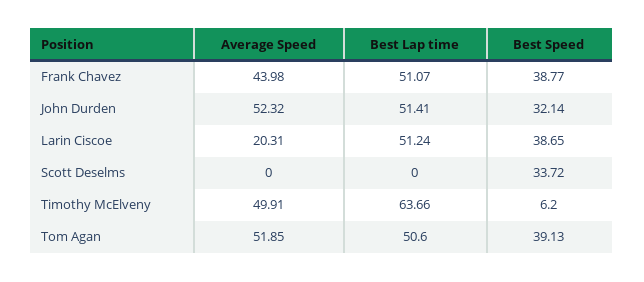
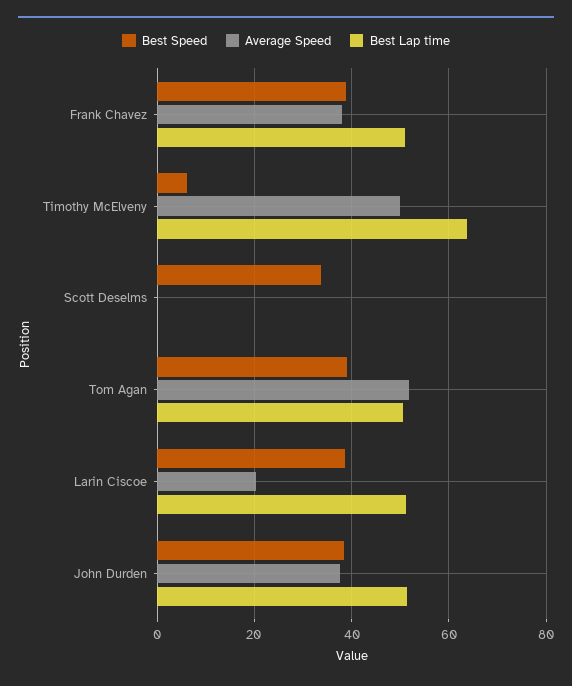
Average Speed, Frank Chavez: 43.98 -> 38
Average Speed, John Durden: 52.32 -> 38
Best Speed, John Durden: 32.14 -> 38

